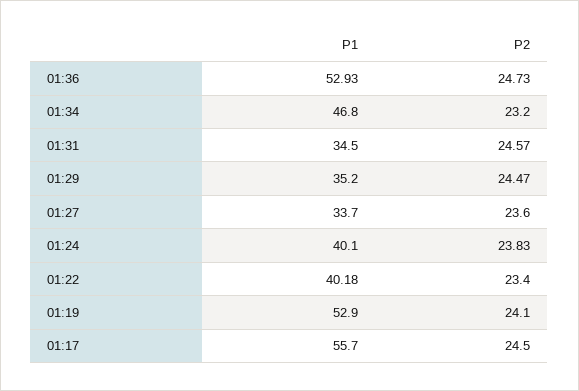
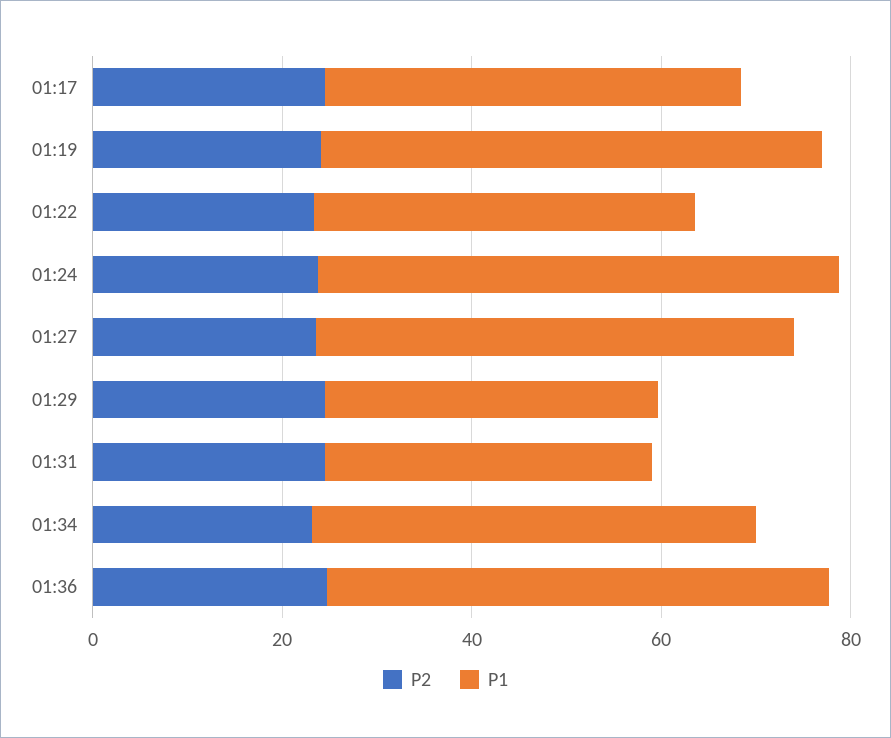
P1, 01:27: 33.7 -> 50
P1, 01:24: 40.1 -> 55
P1, 01:17: 55.7 -> 45

